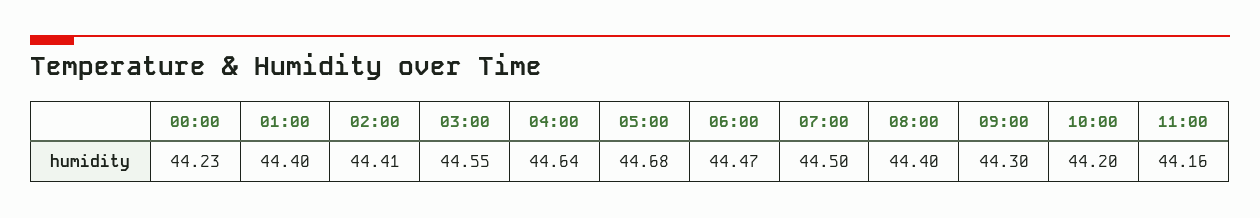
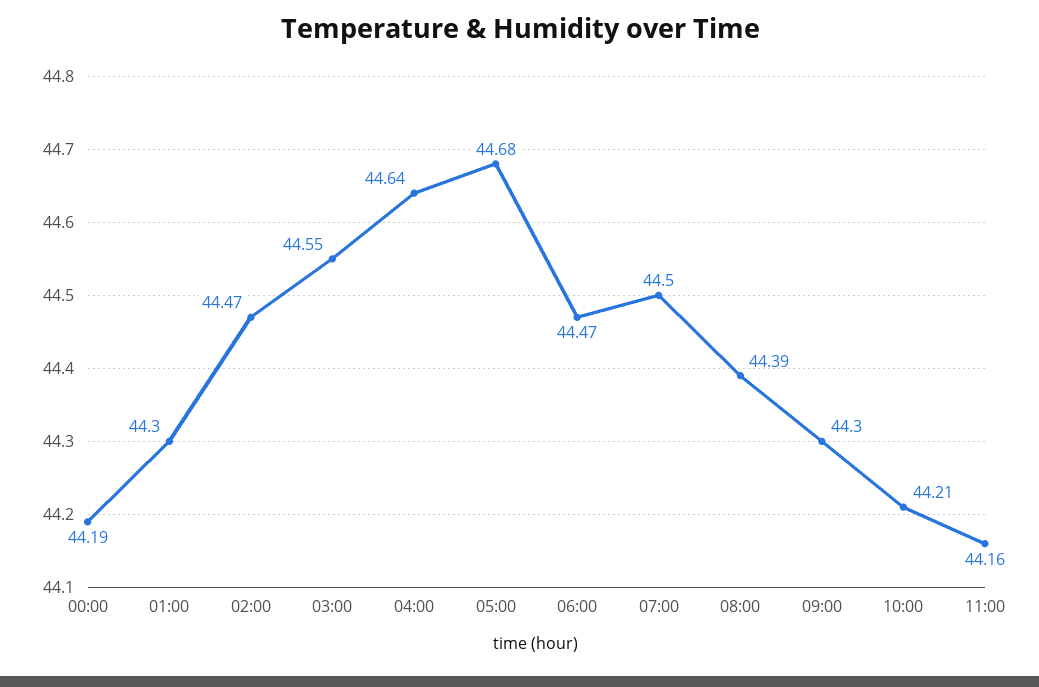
00:00: 44.23 -> 44.19
01:00: 44.4 -> 44.3
02:00: 44.41 -> 44.47
08:00: 44.4 -> 44.39
10:00: 44.2 -> 44.21

